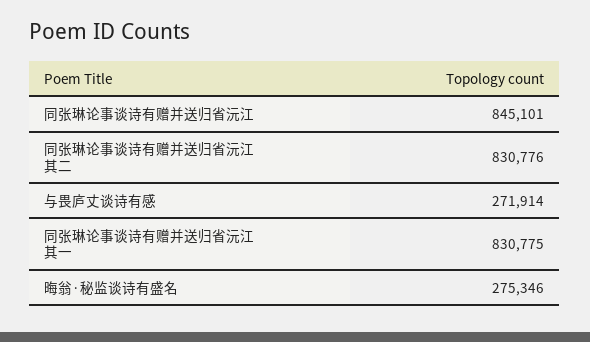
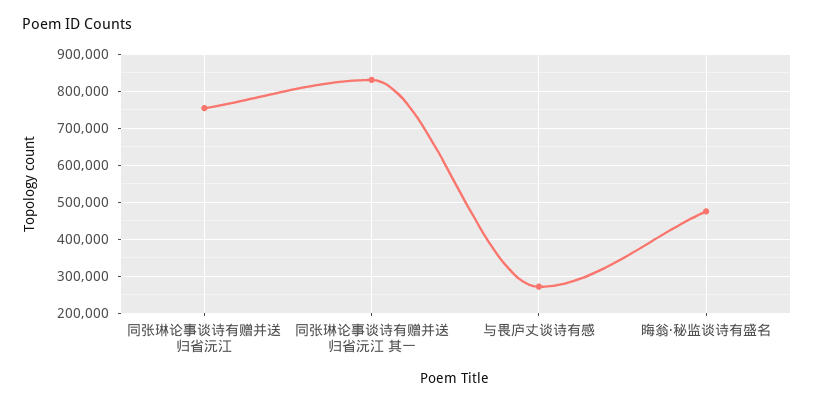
同张琳论事谈诗有赠并送归省沅江: 845101 -> 760000
同张琳论事谈诗有赠并送归省沅江 其二: 830776 -> none
晦翁·秘监谈诗有盛名: 275346 -> 480000

